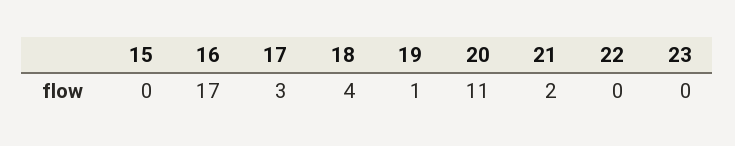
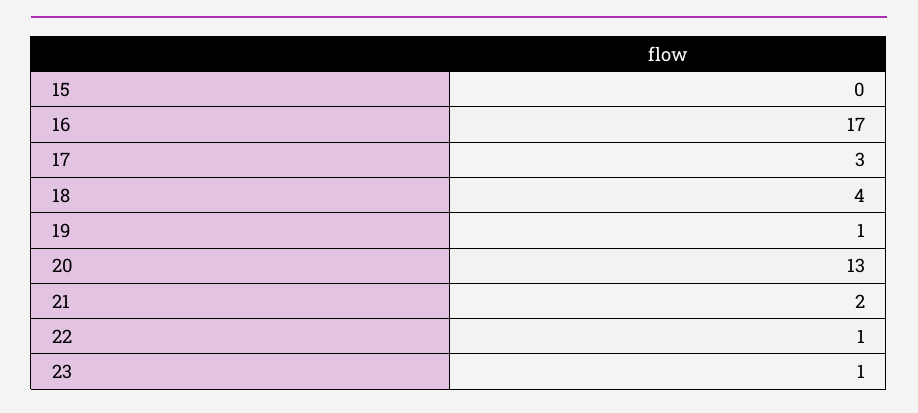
20: 11 -> 13
22: 0 -> 1
23: 0 -> 1

